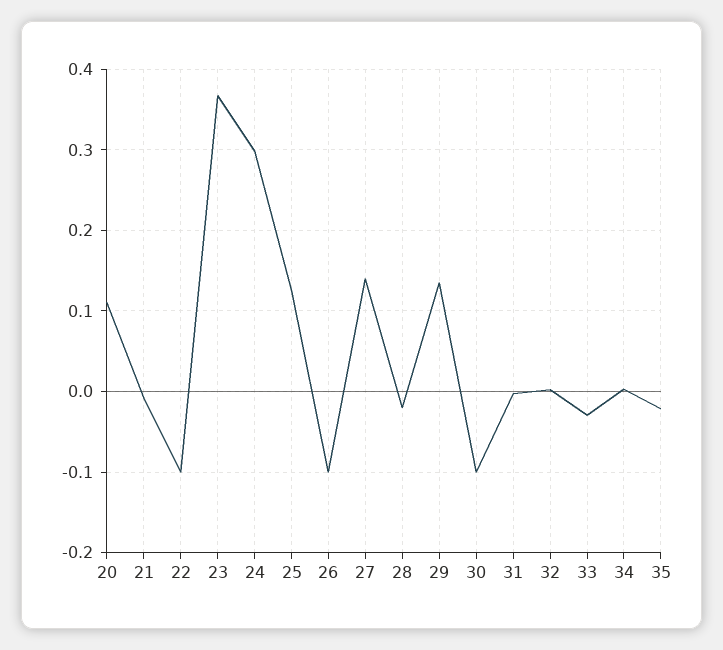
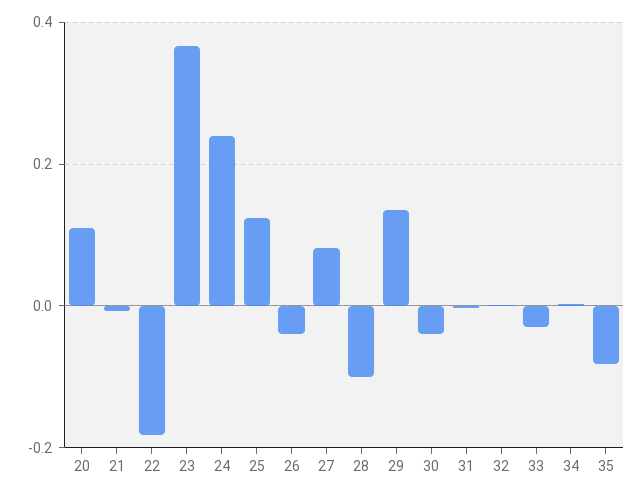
22: -0.1 -> -0.18
24: 0.3 -> 0.24
26: -0.1 -> -0.04
27: 0.14 -> 0.08
28: -0.02 -> -0.1
30: -0.1 -> -0.04
35: -0.02 -> -0.08

